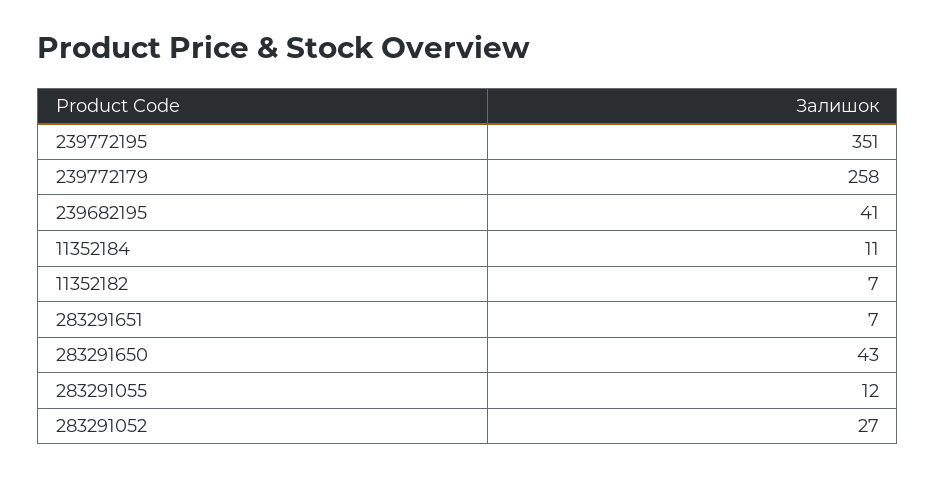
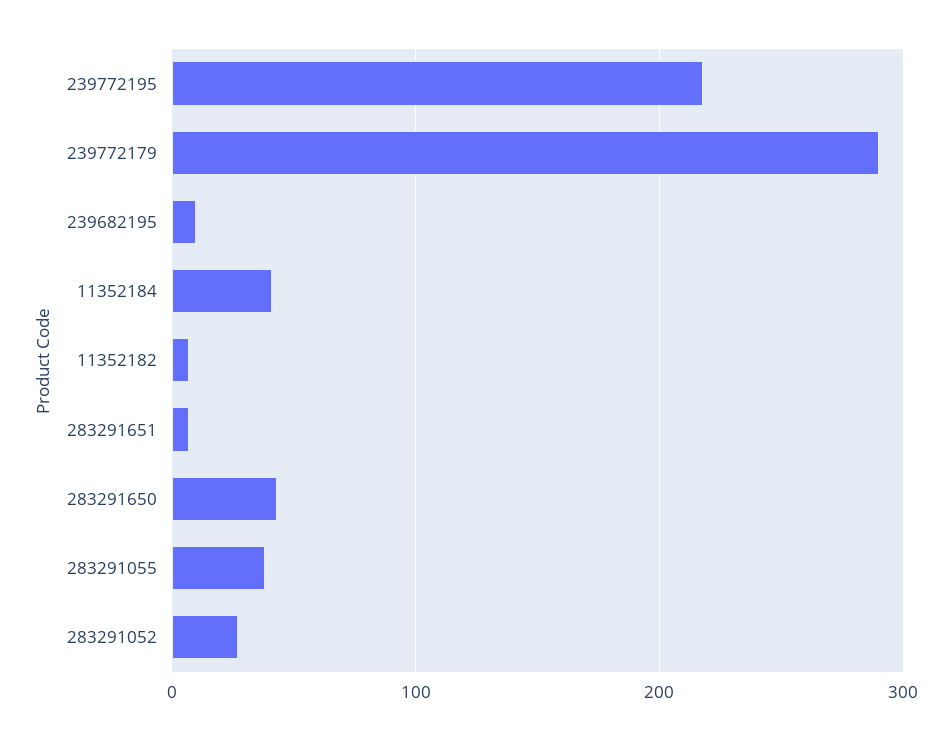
239772195: 351 -> 220
239772179: 258 -> 290
239682195: 41 -> 10
11352184: 11 -> 40
283291055: 12 -> 40

